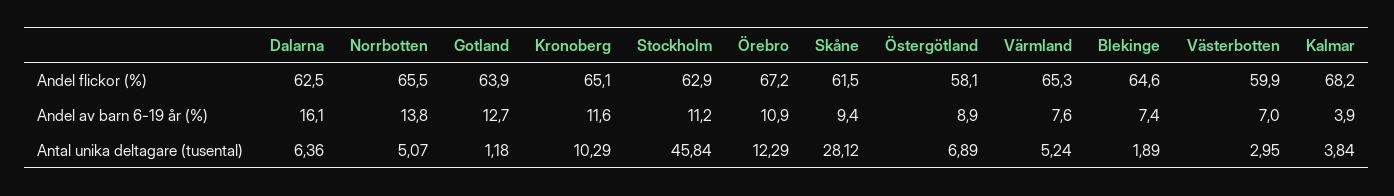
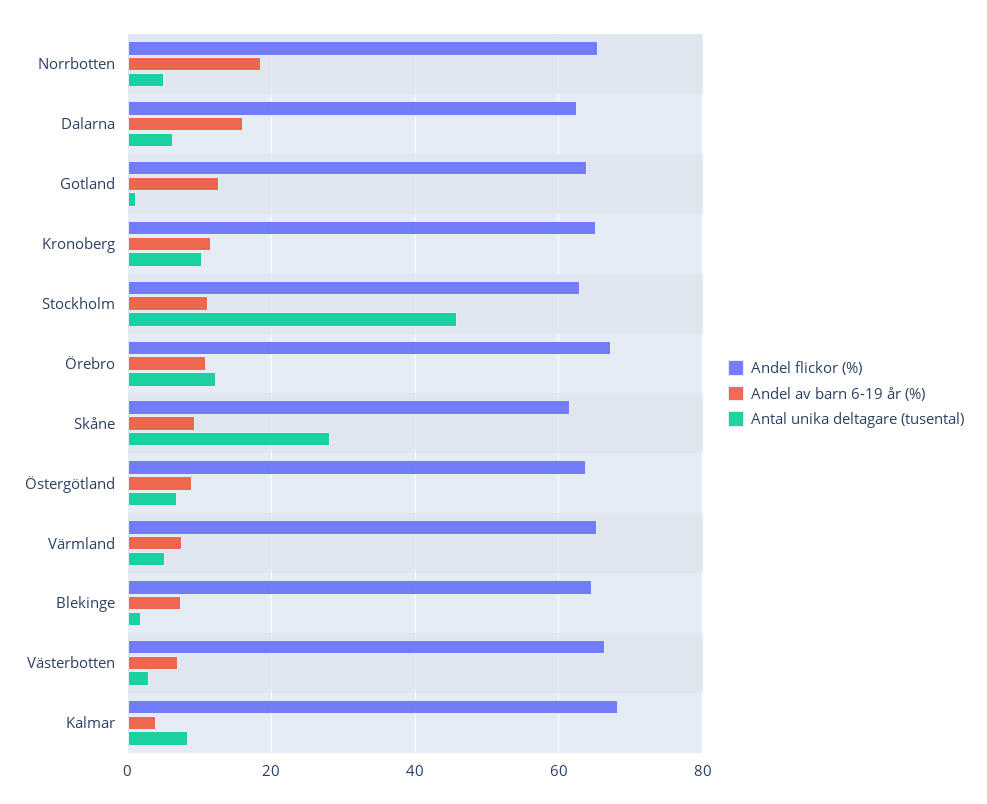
Andel flickor (%), Östergötland: 58.1 -> 64
Andel flickor (%), Västerbotten: 59.9 -> 66
Andel av barn 6-19 år (%), Norrbotten: 13.8 -> 18
Antal unika deltagare (tusental), Kalmar: 3.84 -> 8

